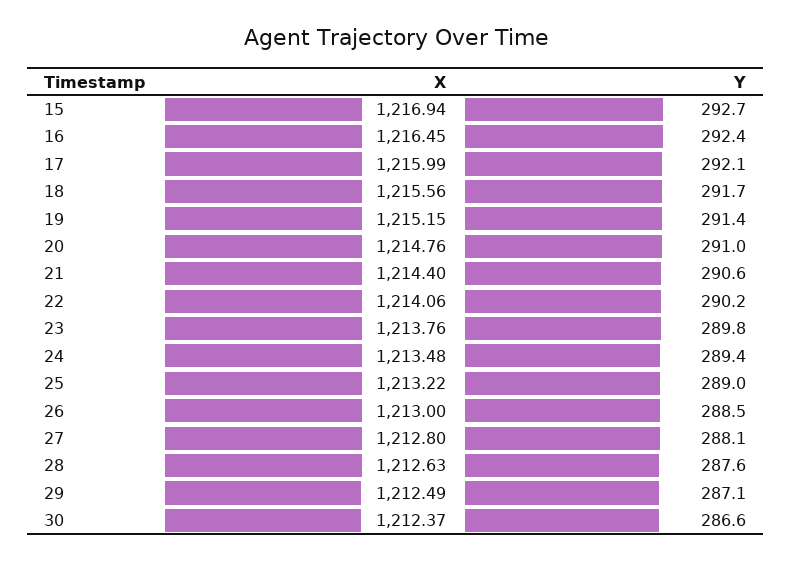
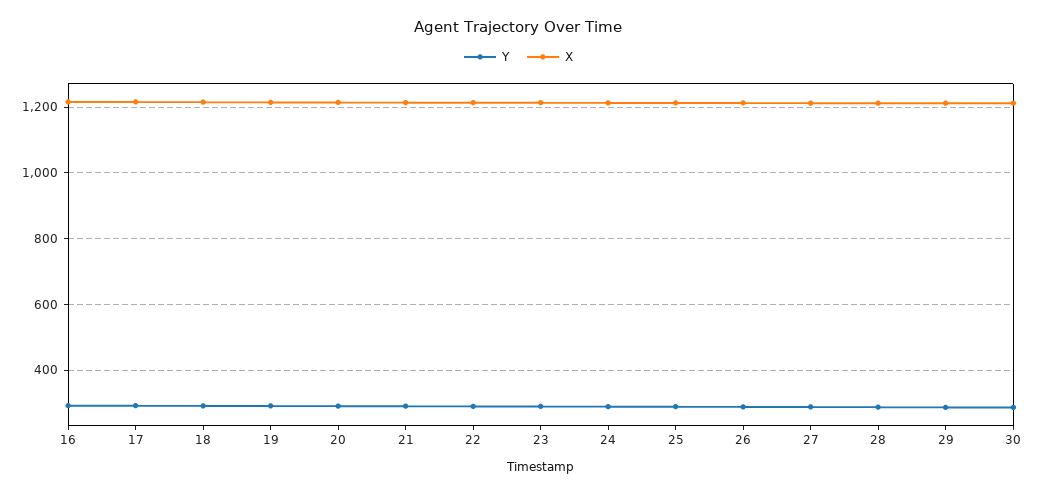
X, 15: 1216.94 -> none
Y, 15: 292.7 -> none

